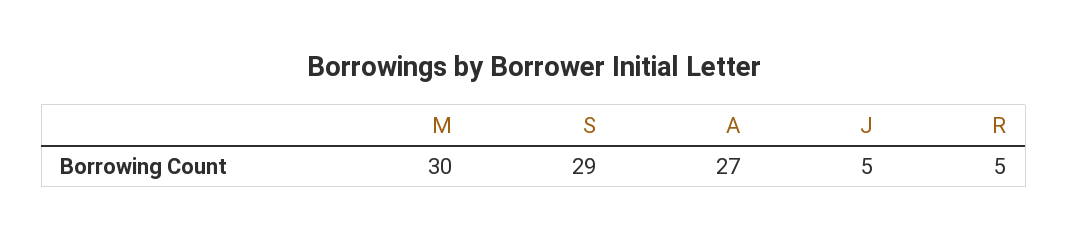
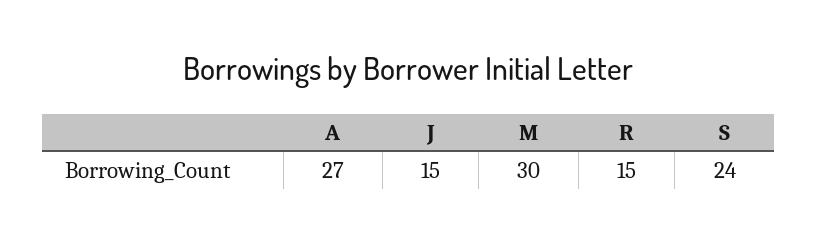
S: 29 -> 24
J: 5 -> 15
R: 5 -> 15

